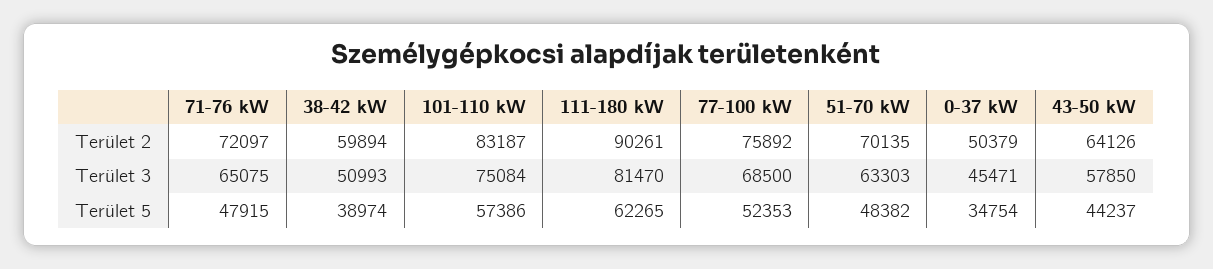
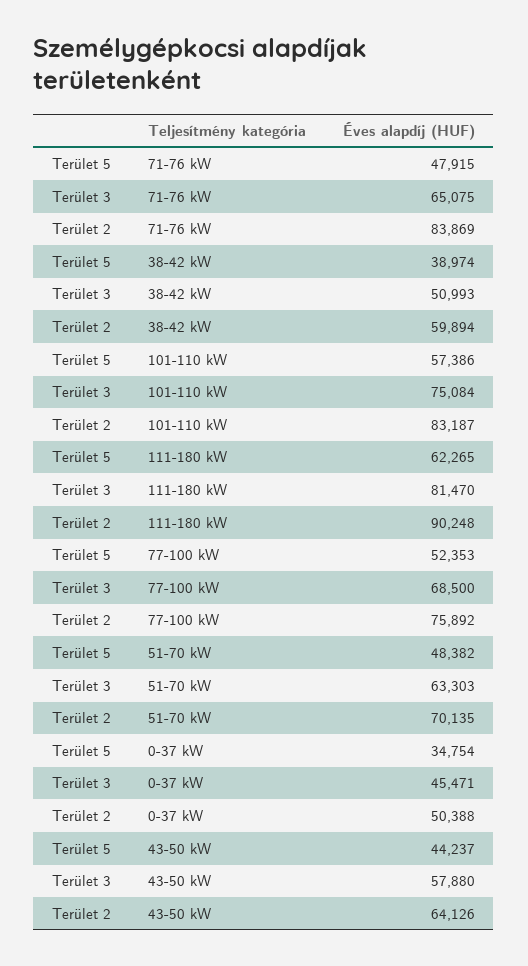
71-76 kW, Terület 2: 72097 -> 83869
111-180 kW, Terület 2: 90261 -> 90248
0-37 kW, Terület 2: 50379 -> 50388
43-50 kW, Terület 3: 57850 -> 57880

